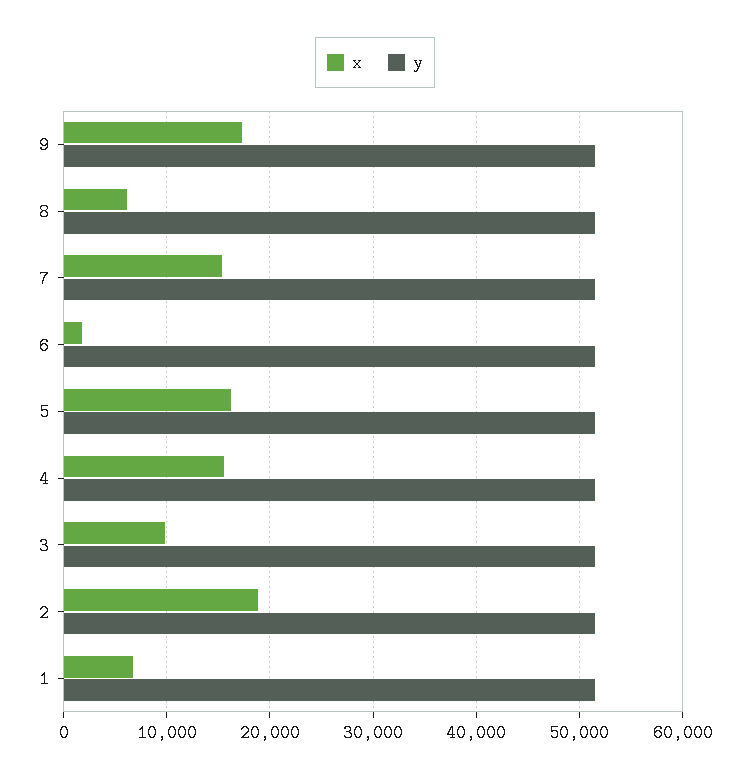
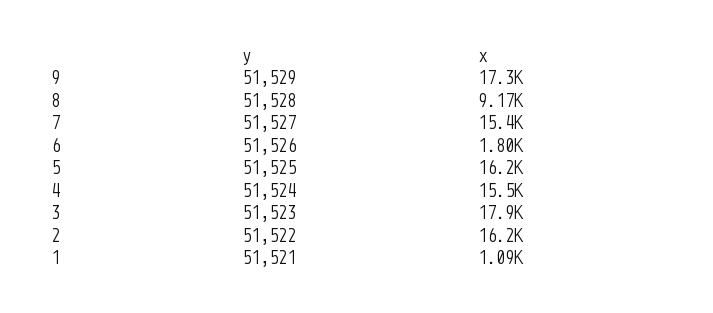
x, 8: 6000 -> 9170
x, 3: 10000 -> 17900
x, 2: 19000 -> 16200
x, 1: 7000 -> 1090

